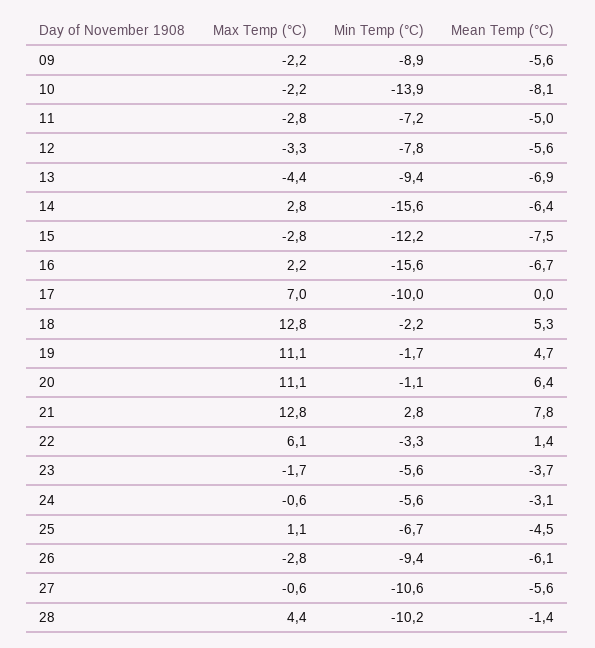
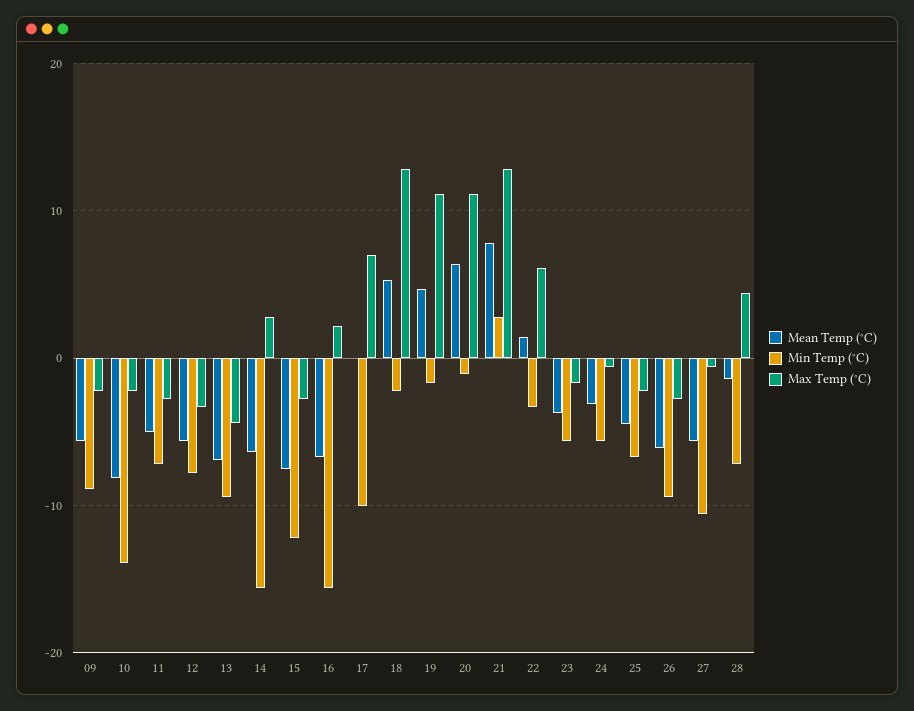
Max Temp (°C), 25: 1.1 -> -2
Min Temp (°C), 28: -10.2 -> -7

